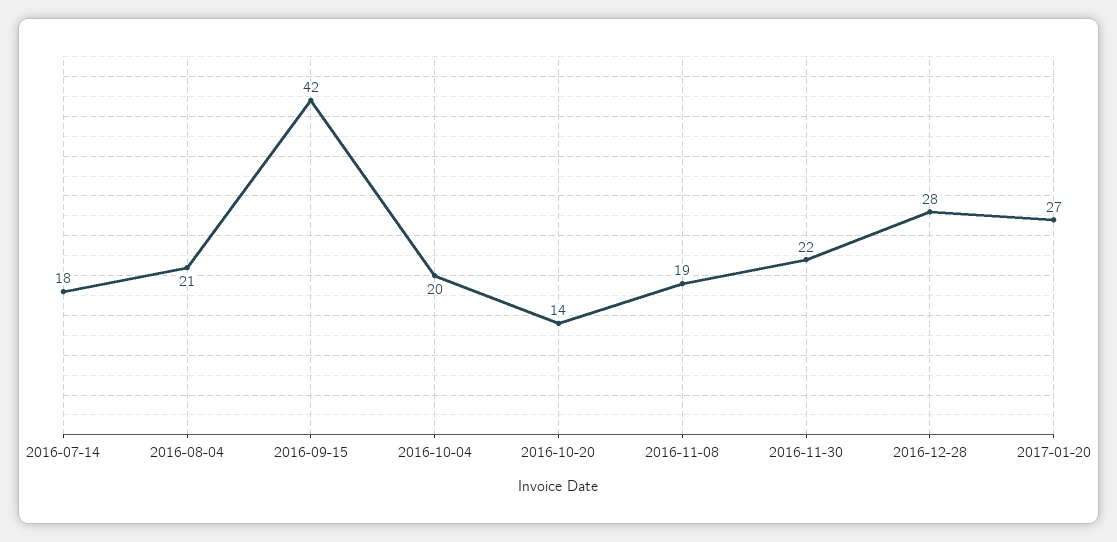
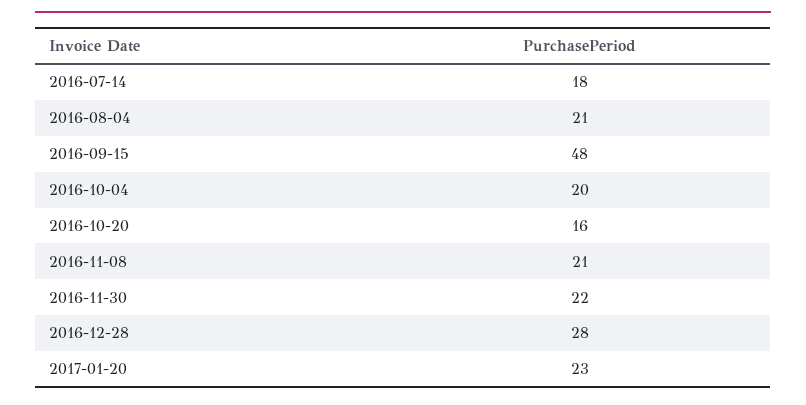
2016-09-15: 42 -> 48
2016-10-20: 14 -> 16
2016-11-08: 19 -> 21
2017-01-20: 27 -> 23

